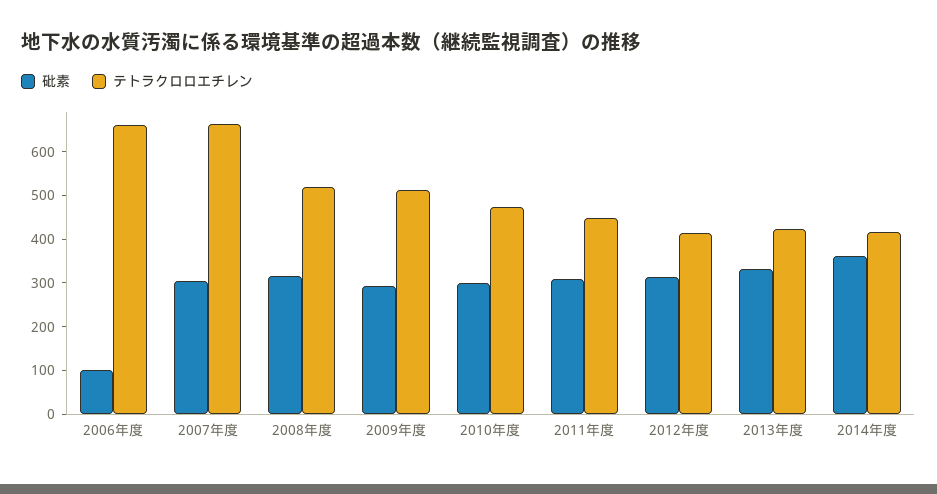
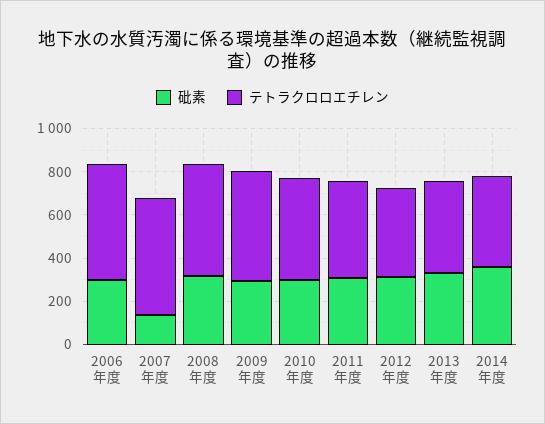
砒素, 2006年度: 100 -> 300
テトラクロロエチレン, 2006年度: 660 -> 550
砒素, 2007年度: 300 -> 150
テトラクロロエチレン, 2007年度: 660 -> 550

